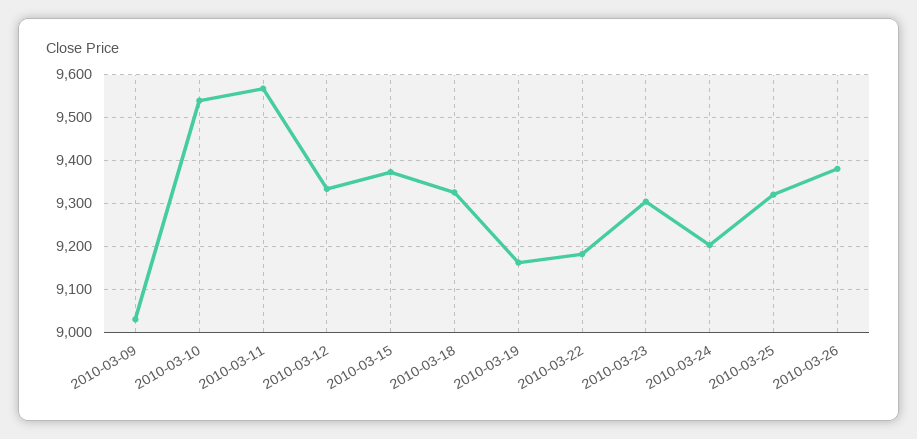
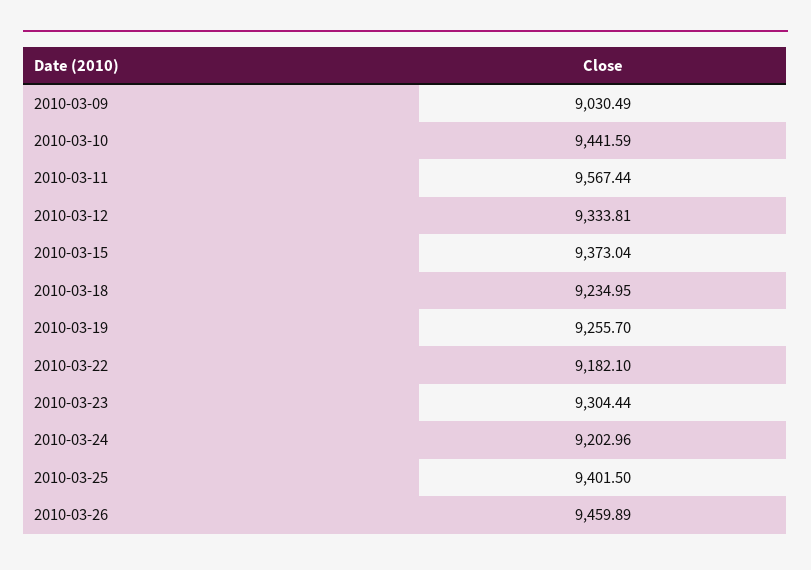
2010-03-10: 9540 -> 9441.59
2010-03-18: 9320 -> 9234.95
2010-03-19: 9160 -> 9255.7
2010-03-25: 9320 -> 9401.5
2010-03-26: 9380 -> 9459.89

